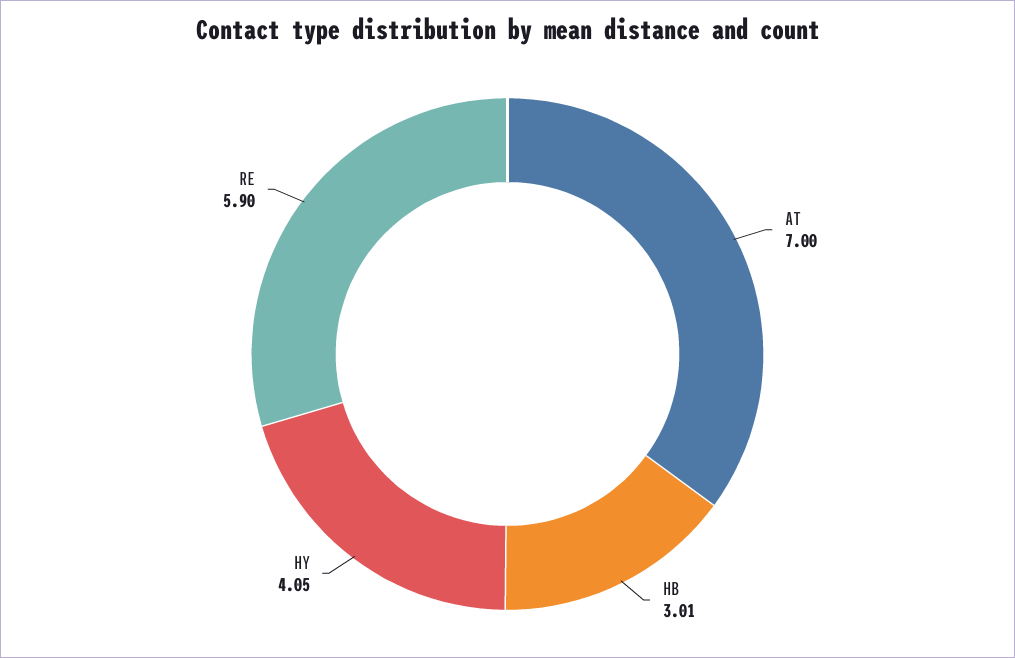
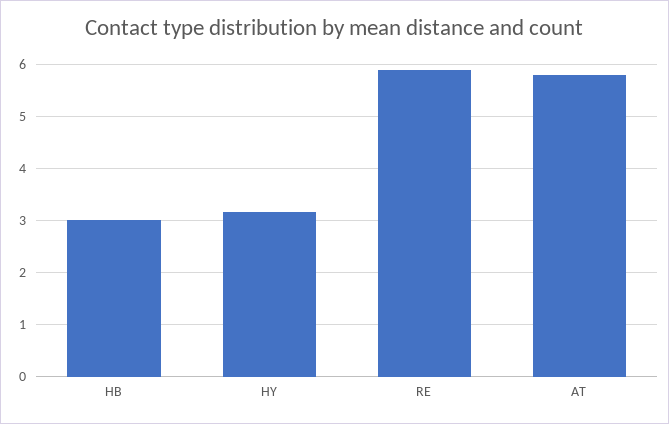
AT: 7 -> 5.8
HY: 4.05 -> 3.2

